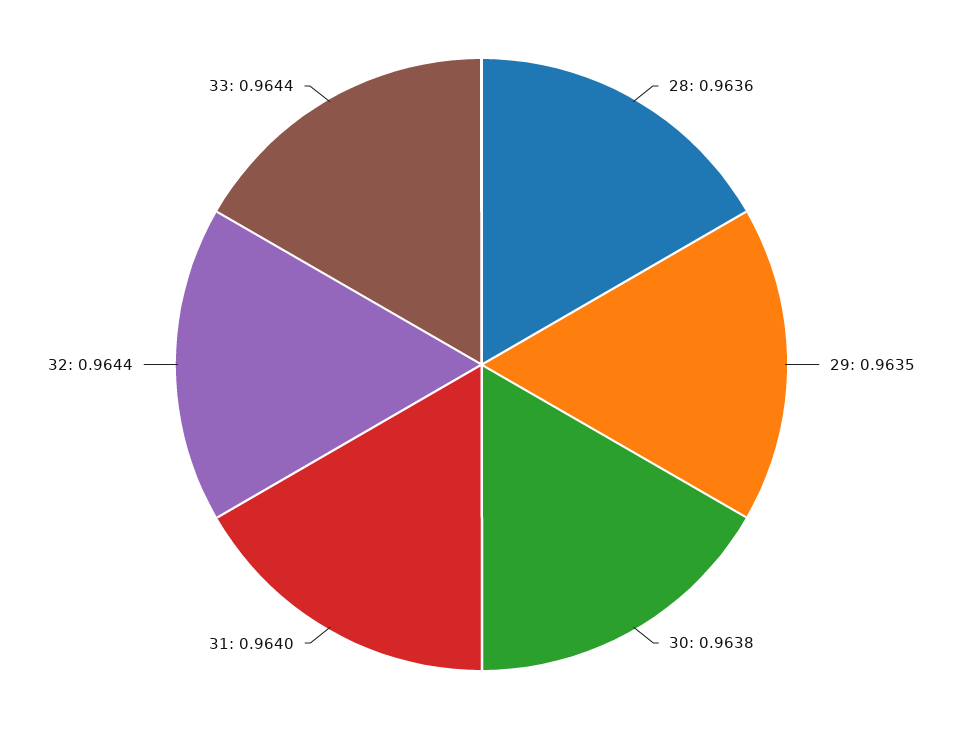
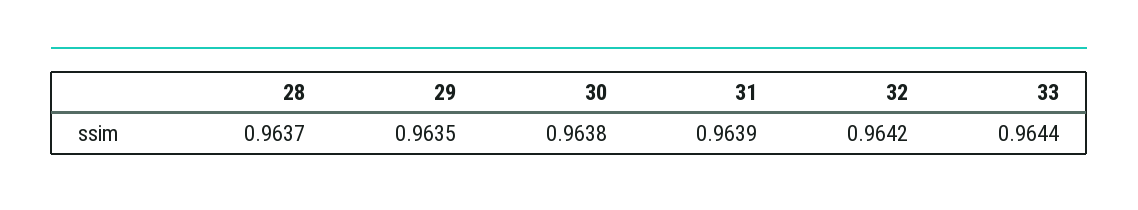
28: 0.9636 -> 0.9637
31: 0.964 -> 0.9639
32: 0.9644 -> 0.9642

